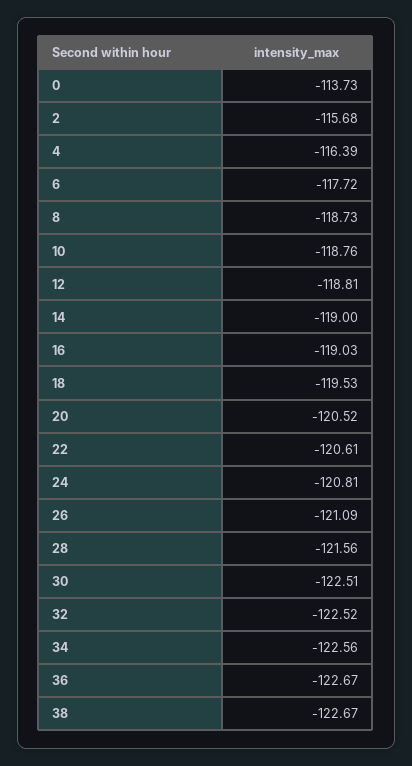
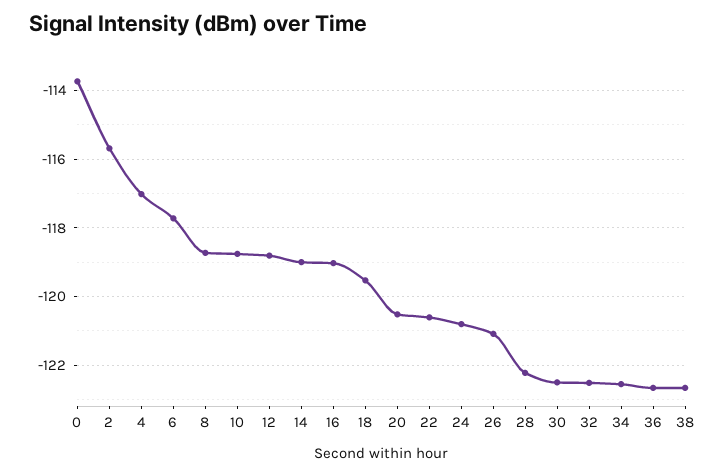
4: -116.39 -> -117
28: -121.56 -> -122.2

